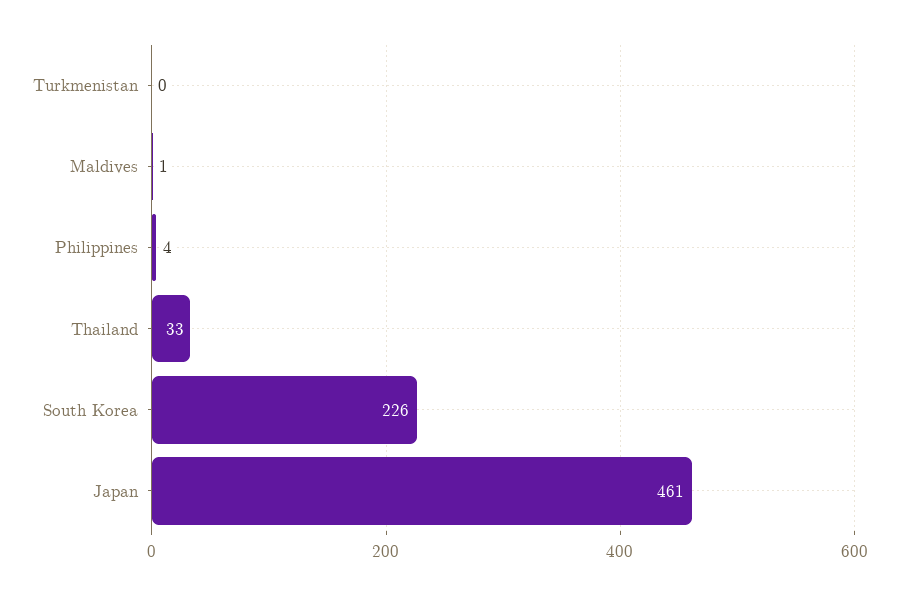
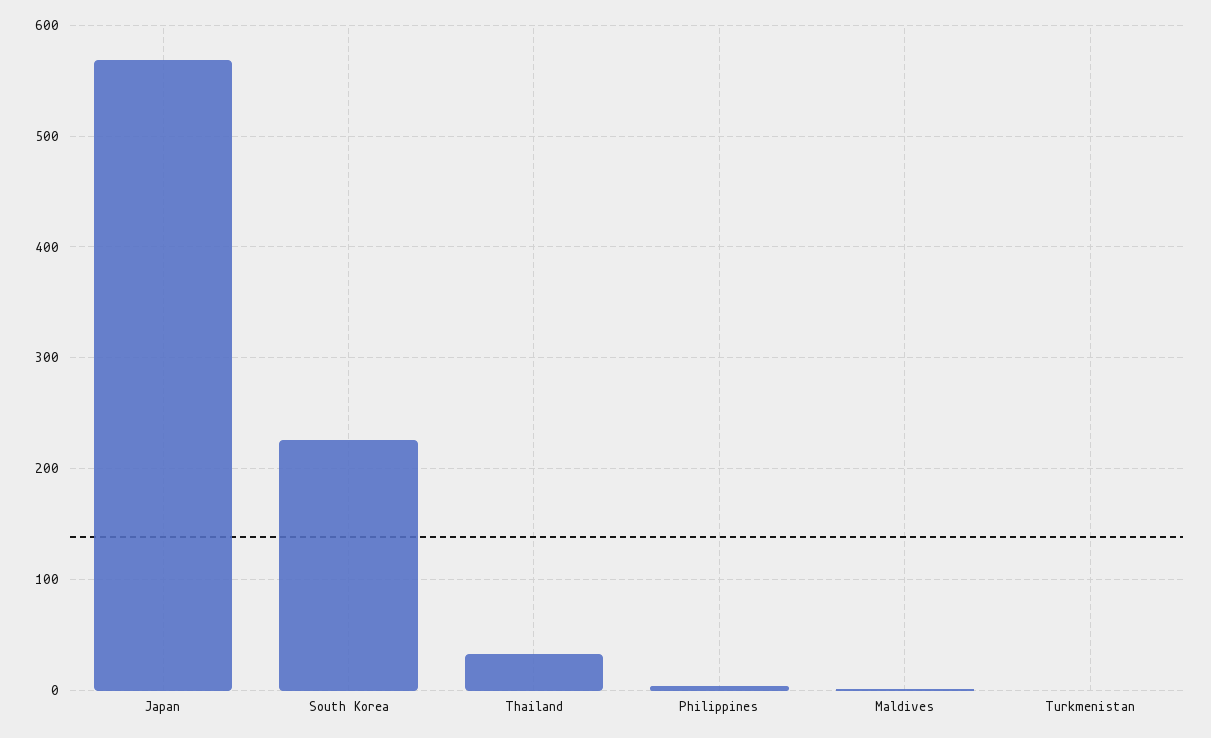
Japan: 461 -> 570

